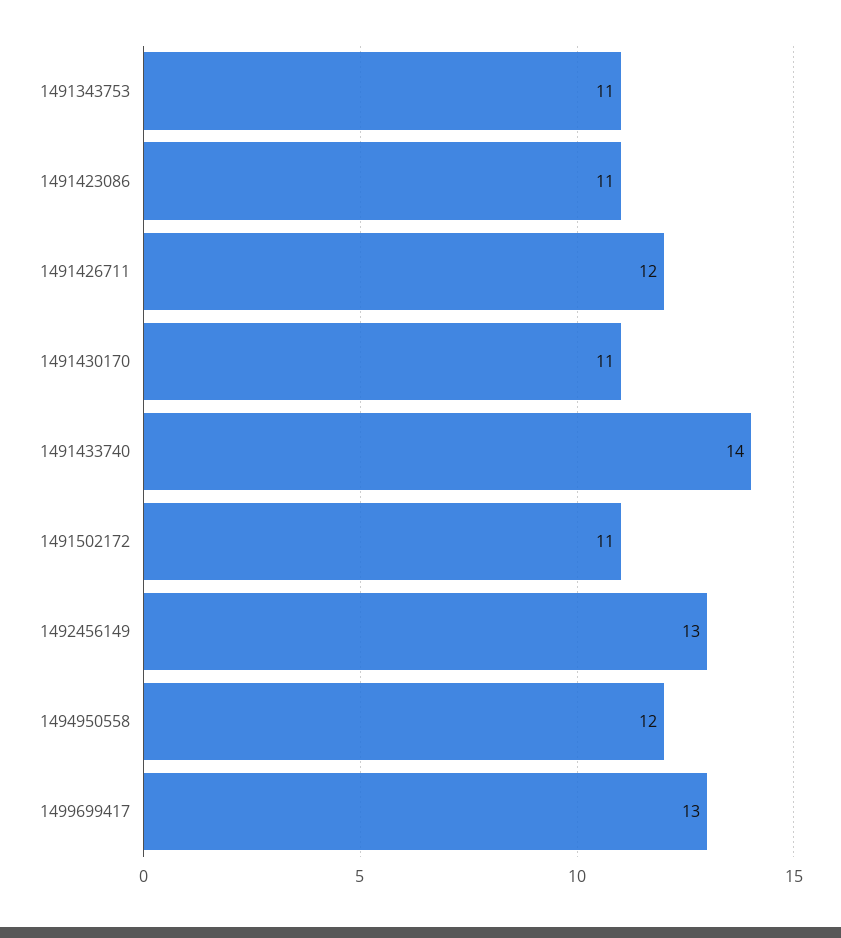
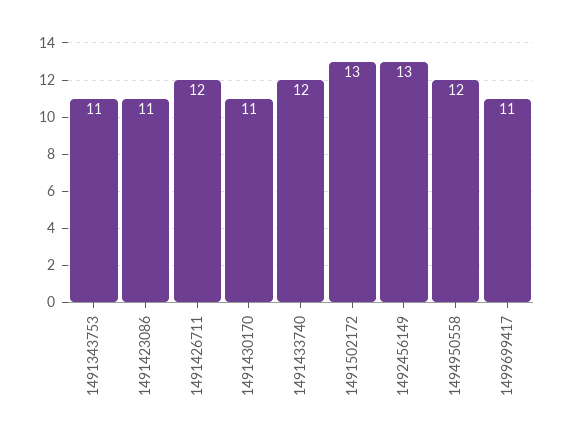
1491433740: 14 -> 12
1491502172: 11 -> 13
1499699417: 13 -> 11

